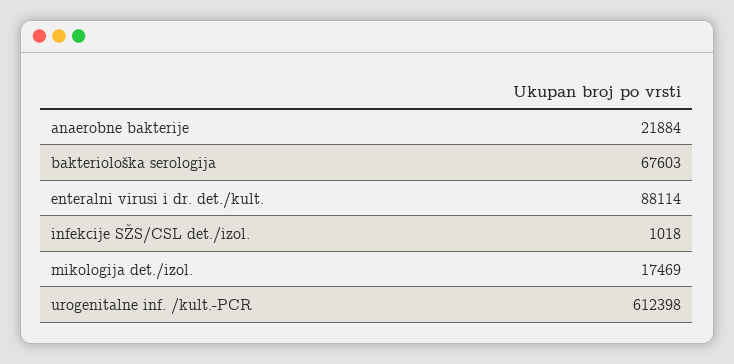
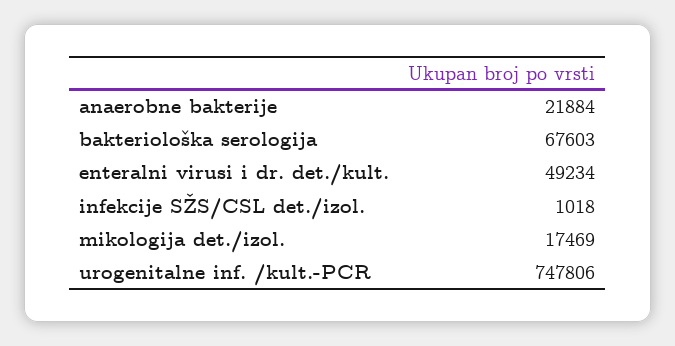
enteralni virusi i dr. det./kult.: 88114 -> 49234
urogenitalne inf. /kult.-PCR: 612398 -> 747806

